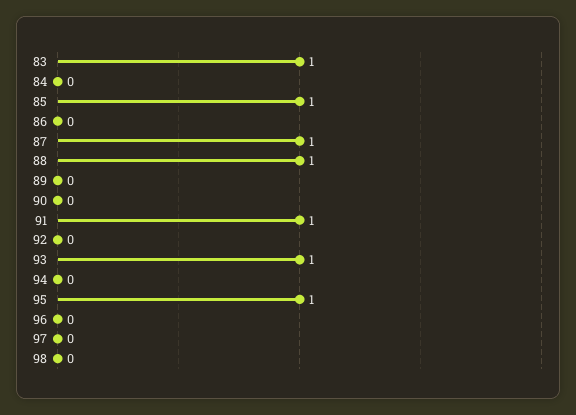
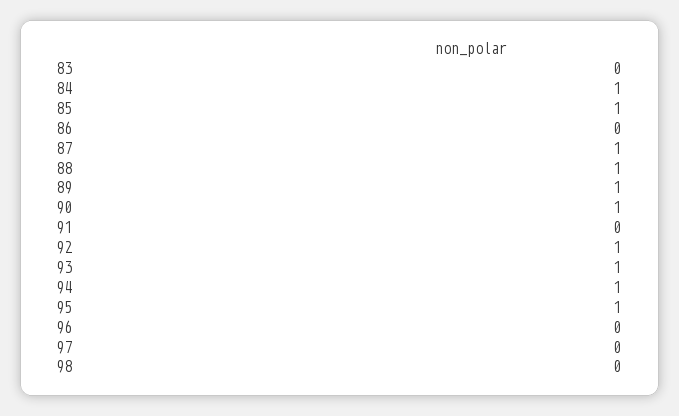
83: 1 -> 0
84: 0 -> 1
89: 0 -> 1
90: 0 -> 1
91: 1 -> 0
92: 0 -> 1
94: 0 -> 1

